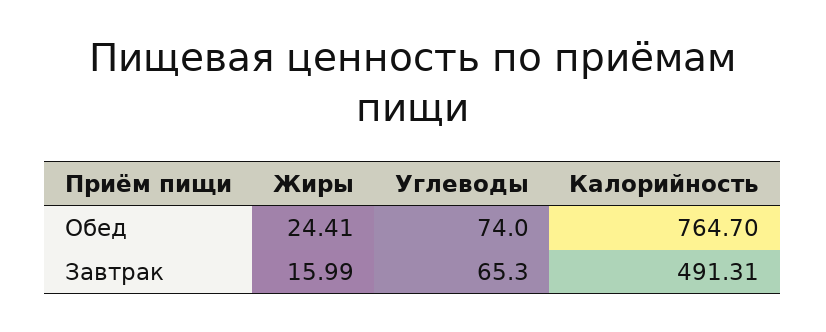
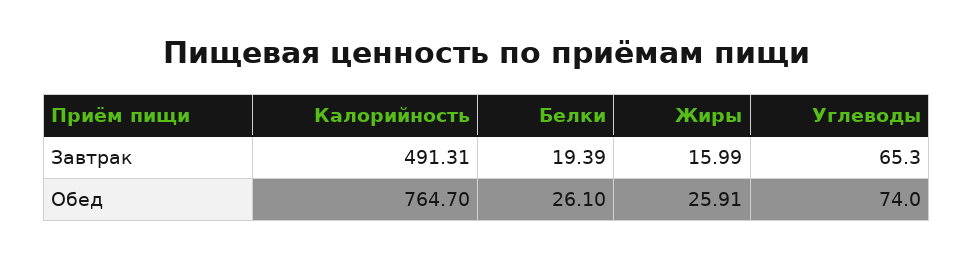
Жиры, Обед: 24.41 -> 25.91
Белки, Завтрак: none -> 19.39
Белки, Обед: none -> 26.1

